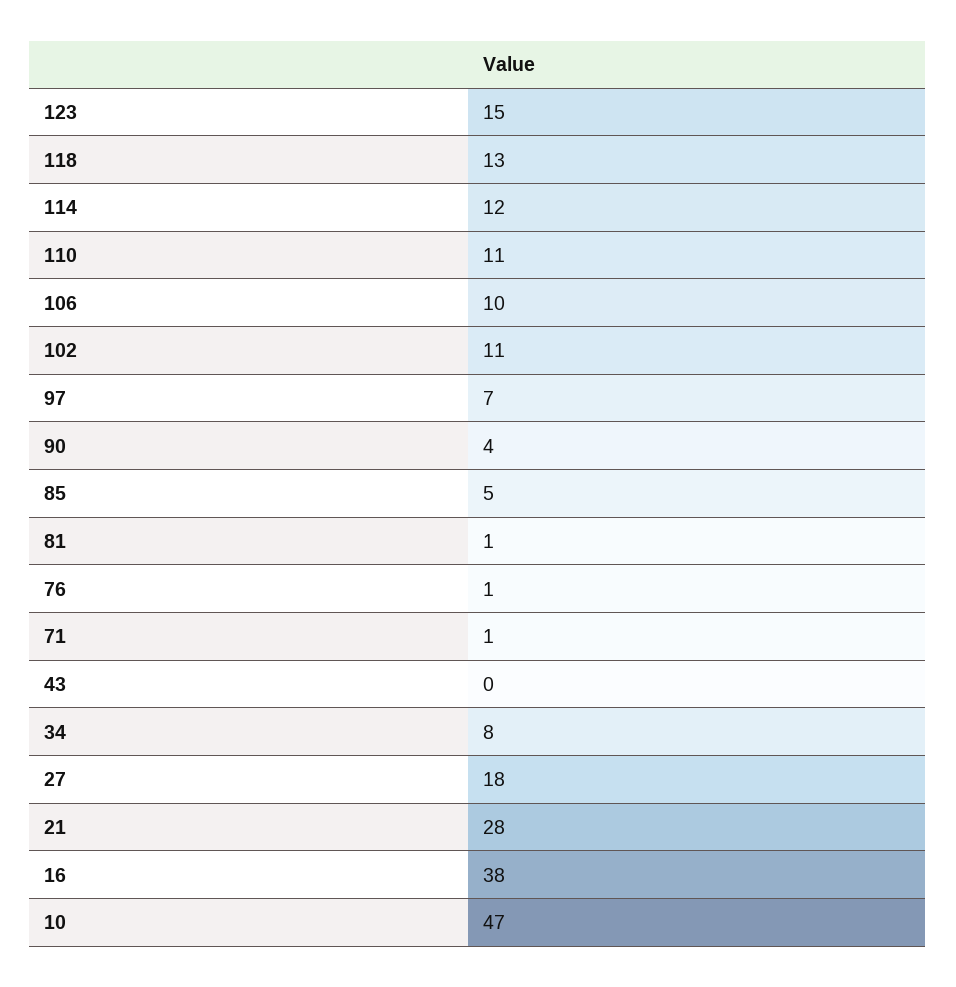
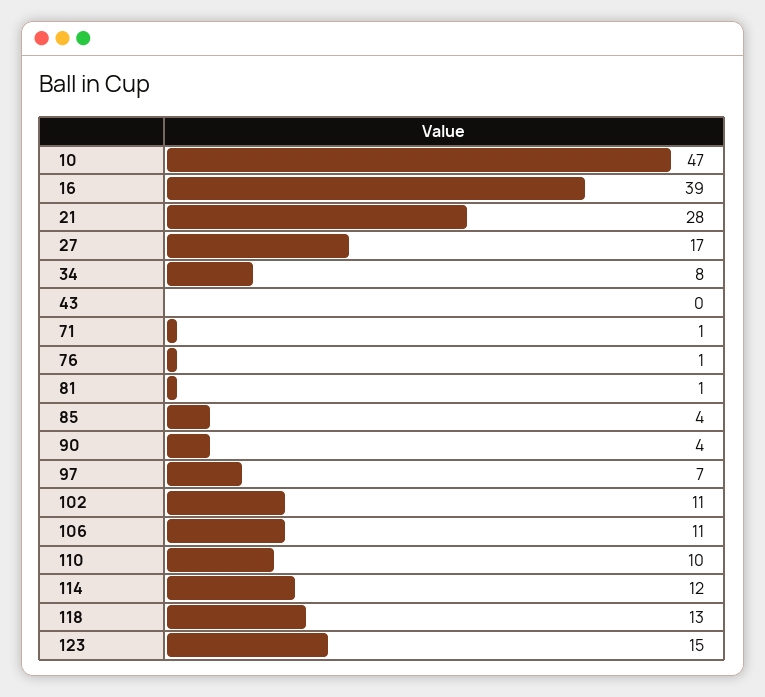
110: 11 -> 10
106: 10 -> 11
85: 5 -> 4
27: 18 -> 17
16: 38 -> 39

